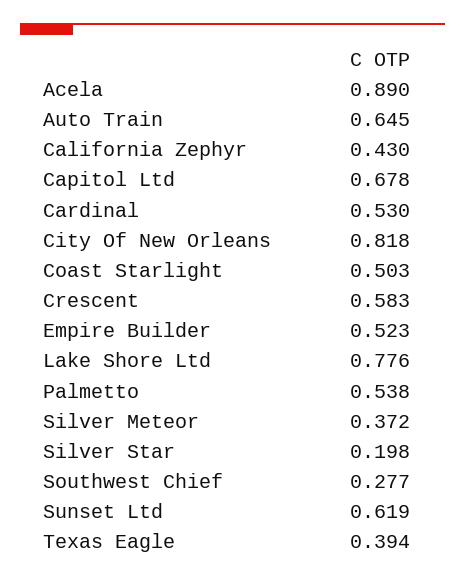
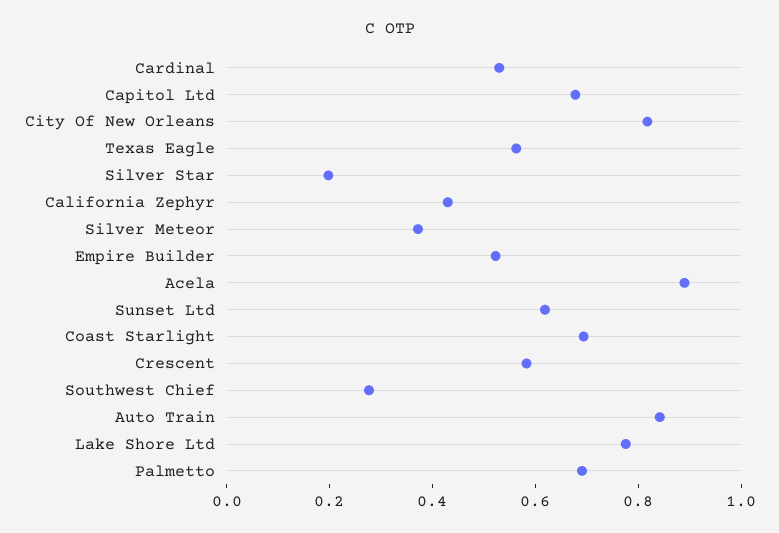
Auto Train: 0.645 -> 0.85
Coast Starlight: 0.503 -> 0.7
Palmetto: 0.538 -> 0.7
Texas Eagle: 0.394 -> 0.55

